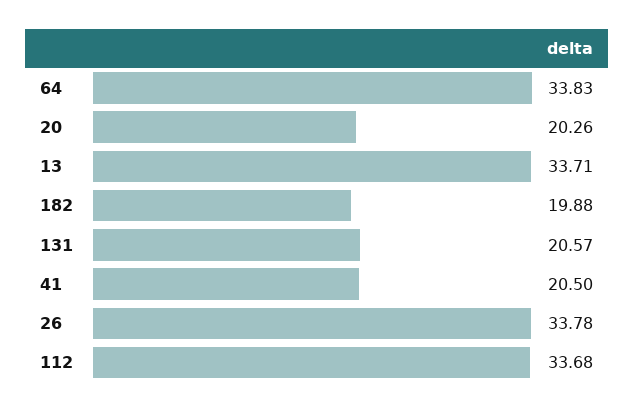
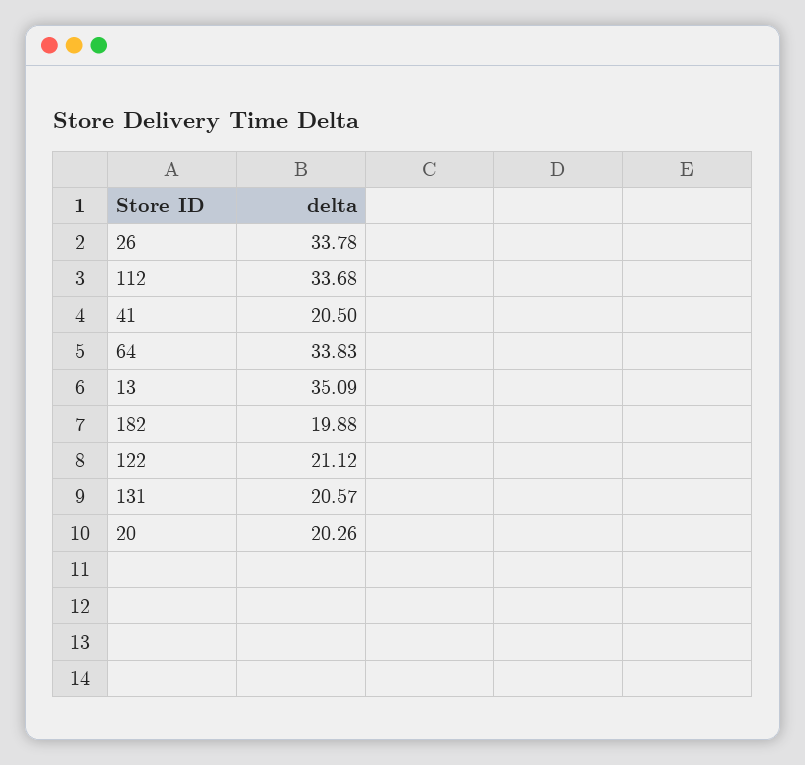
13: 33.71 -> 35.09
122: none -> 21.12

